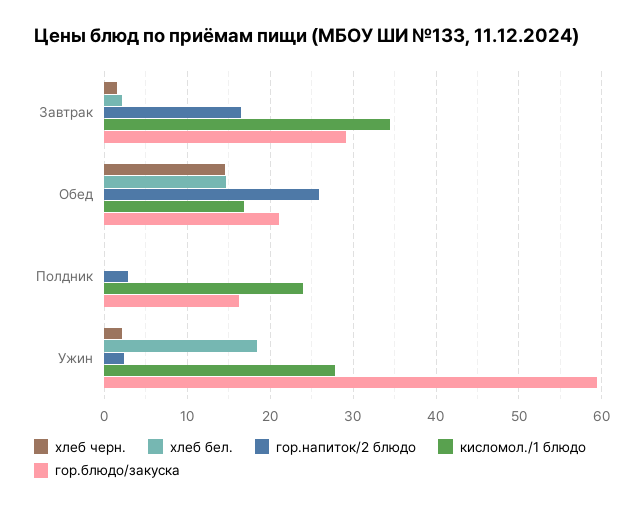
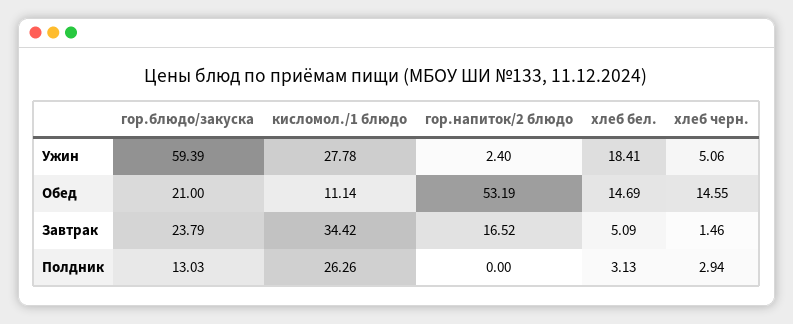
хлеб бел., Завтрак: 2 -> 5.09
гор.блюдо/закуска, Завтрак: 29 -> 23.79
гор.напиток/2 блюдо, Обед: 26 -> 53.19
кисломол./1 блюдо, Обед: 17 -> 11.14
хлеб черн., Полдник: 0 -> 2.94
хлеб бел., Полдник: 0 -> 3.13
гор.напиток/2 блюдо, Полдник: 3 -> 0
кисломол./1 блюдо, Полдник: 24 -> 26.26
гор.блюдо/закуска, Полдник: 16 -> 13.03
хлеб черн., Ужин: 2 -> 5.06

